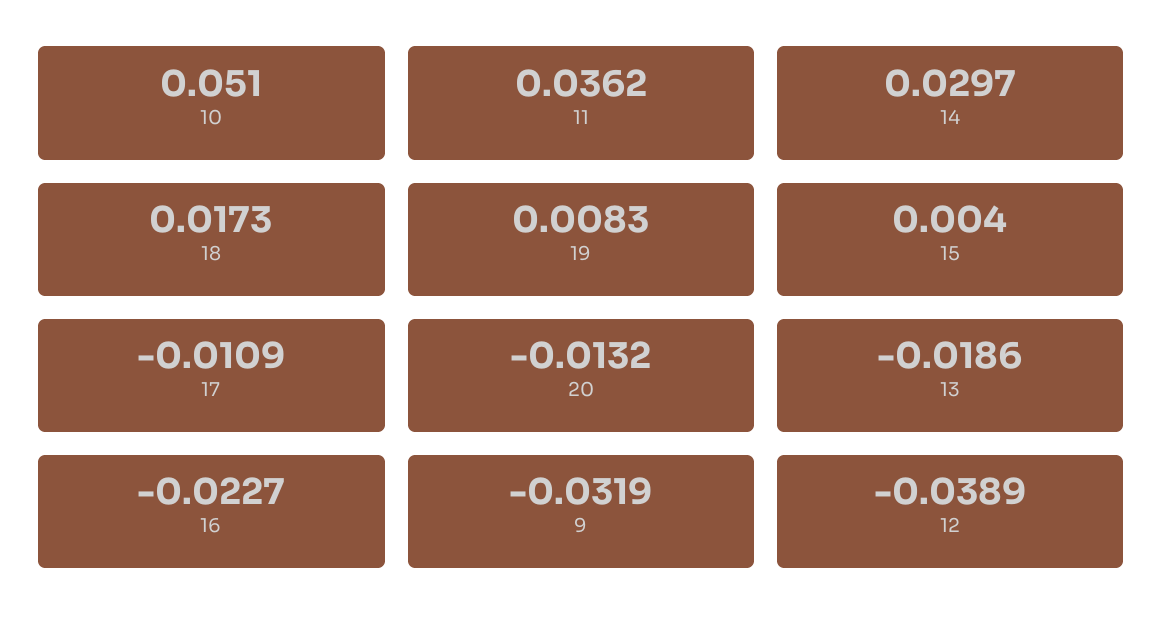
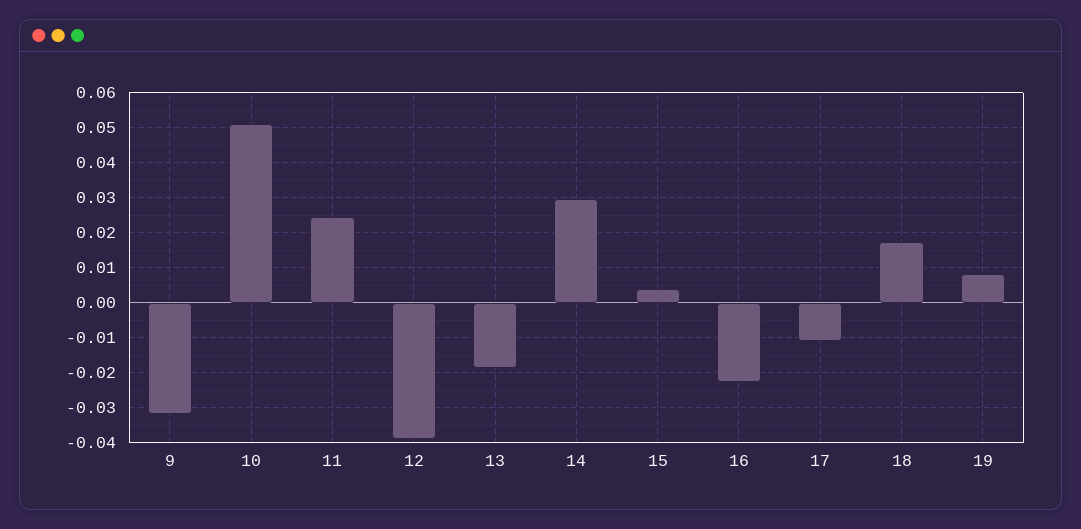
11: 0.0362 -> 0.024
20: -0.0132 -> none

